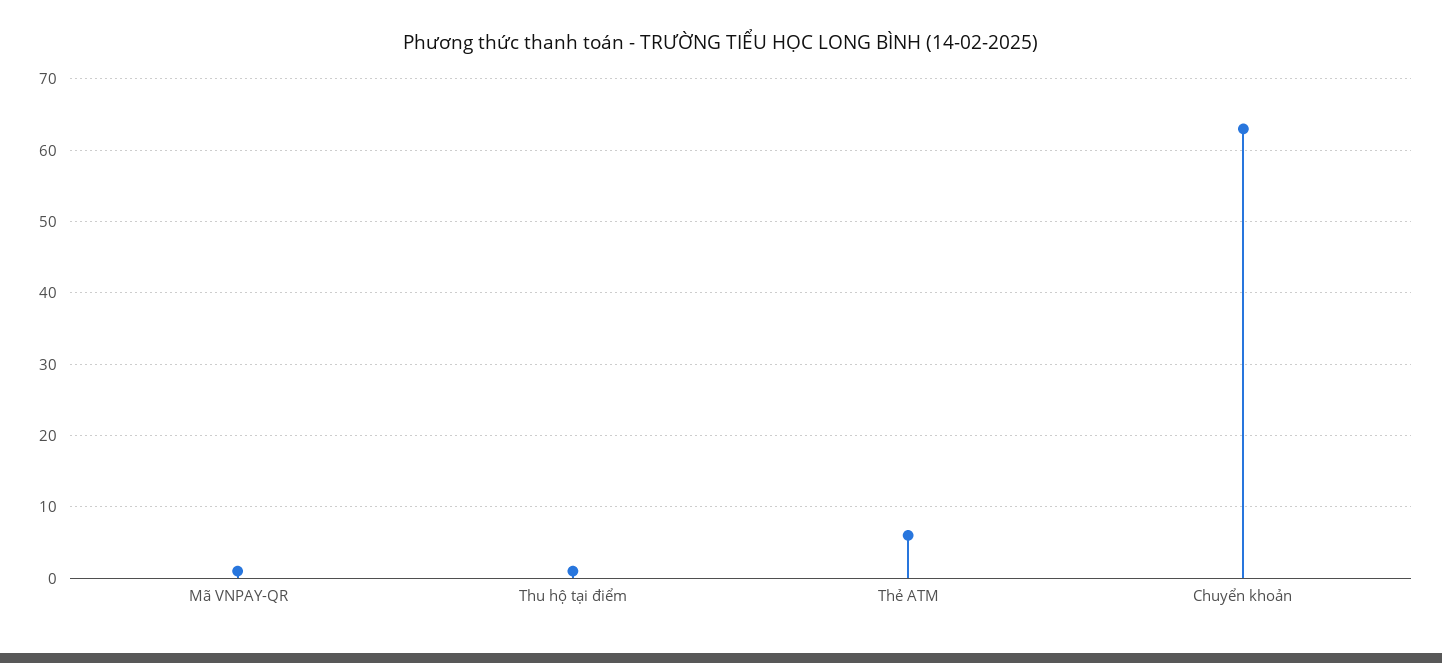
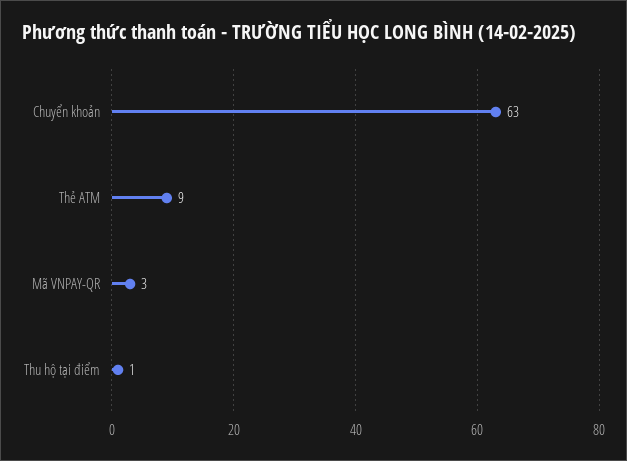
Mã VNPAY-QR: 1 -> 3
Thẻ ATM: 6 -> 9

